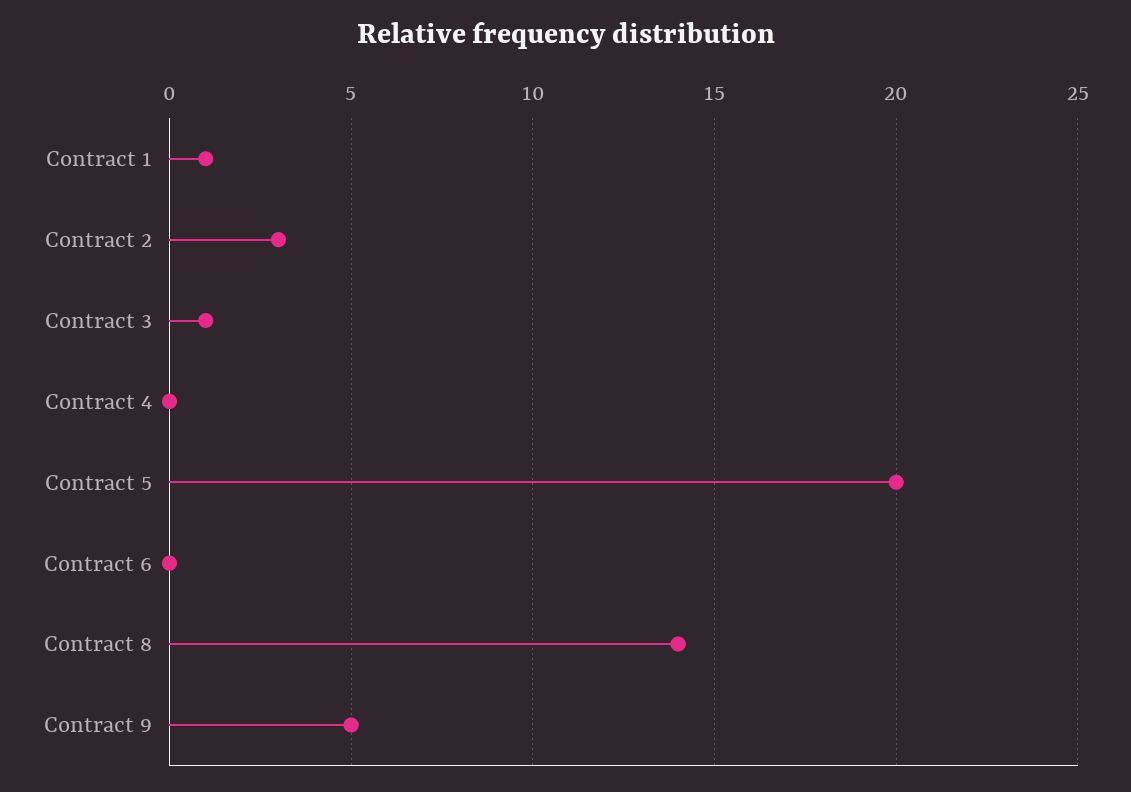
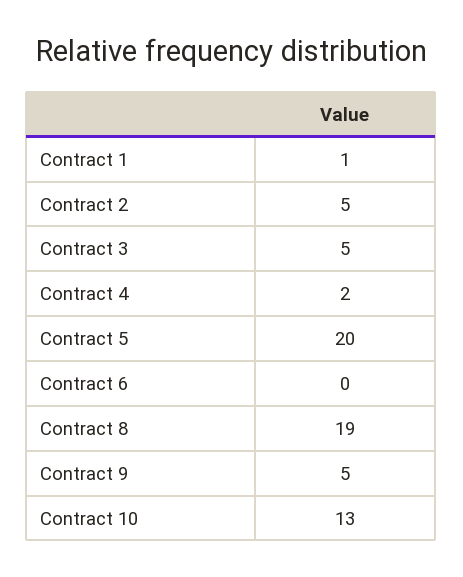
Contract 2: 3 -> 5
Contract 3: 1 -> 5
Contract 4: 0 -> 2
Contract 8: 14 -> 19
Contract 10: none -> 13

